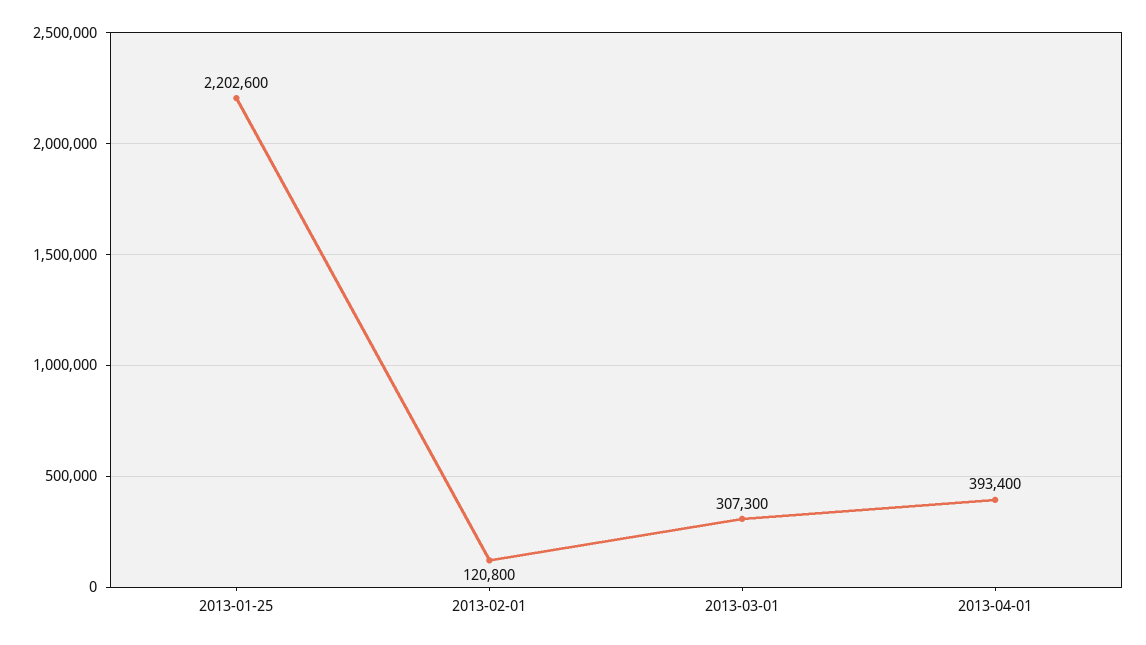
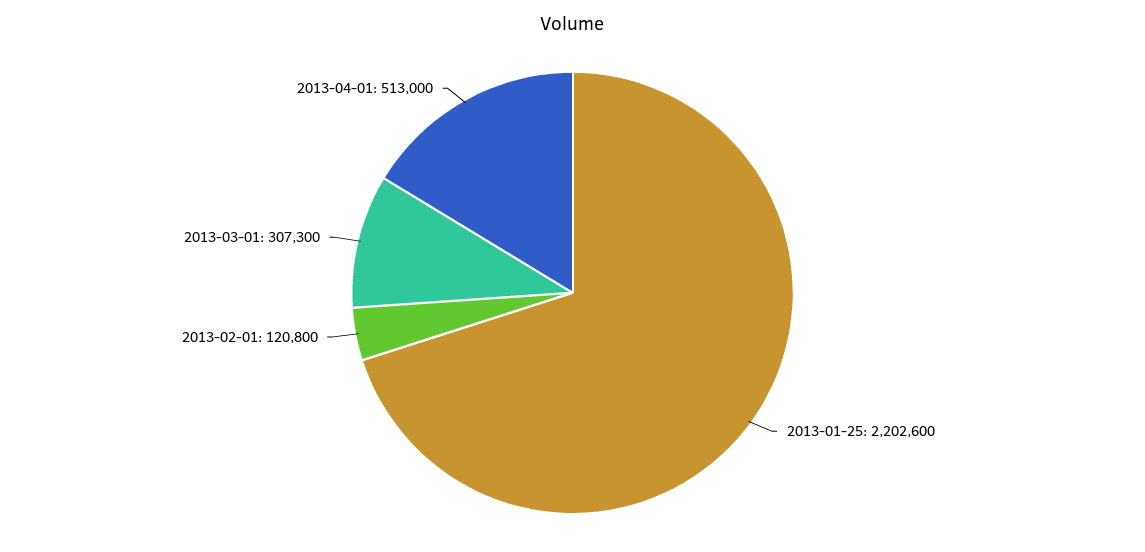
2013-04-01: 393400 -> 513000

